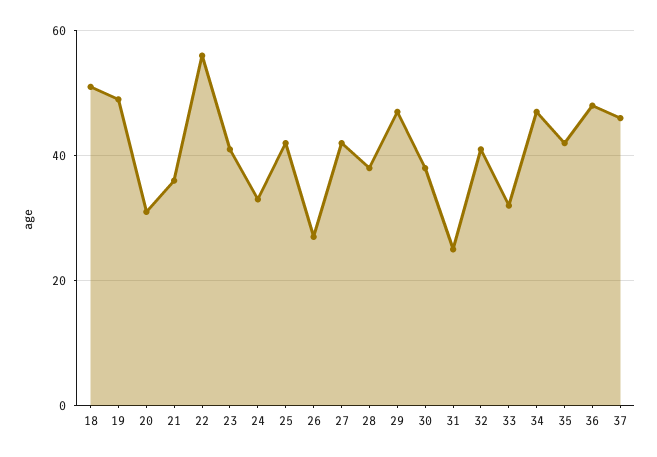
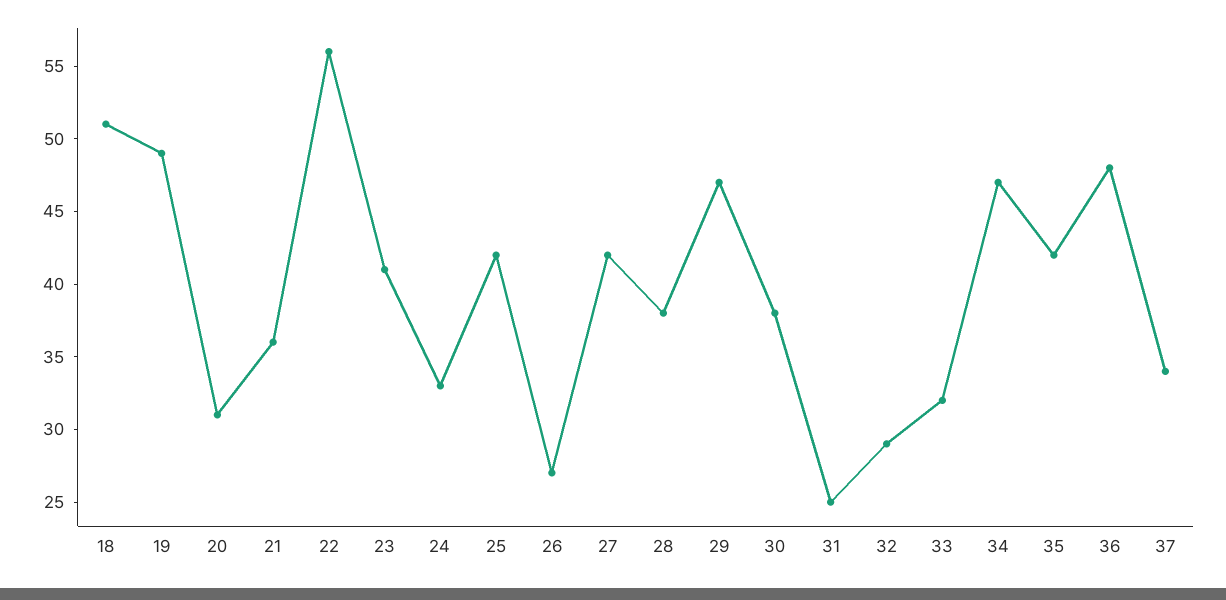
32: 40 -> 29
37: 45 -> 34

